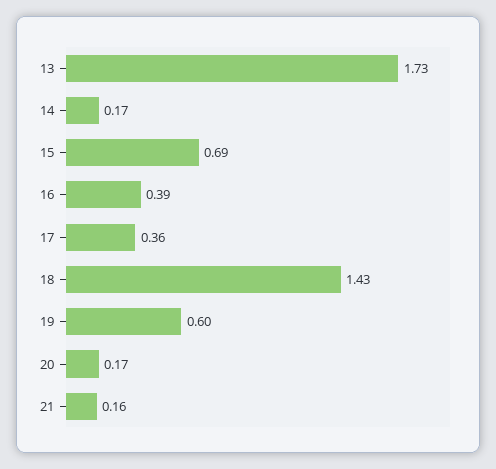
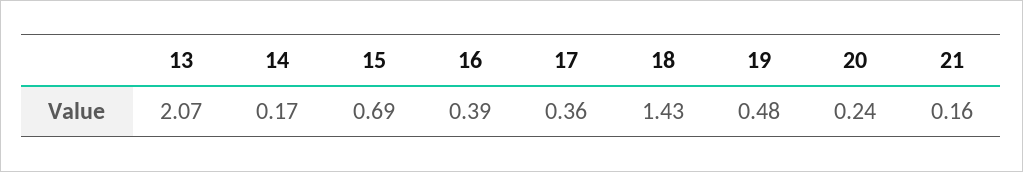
13: 1.73 -> 2.07
19: 0.6 -> 0.48
20: 0.17 -> 0.24

